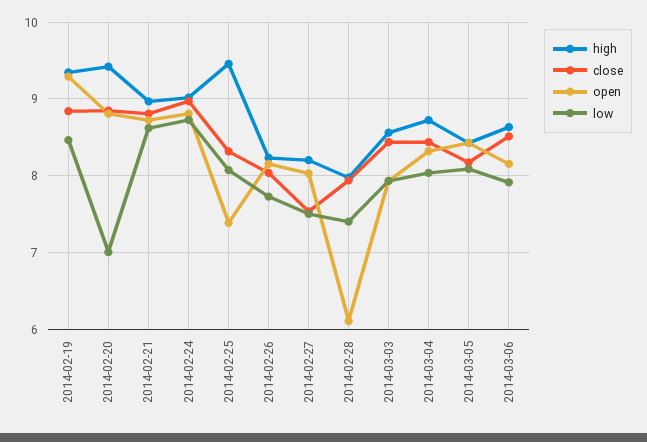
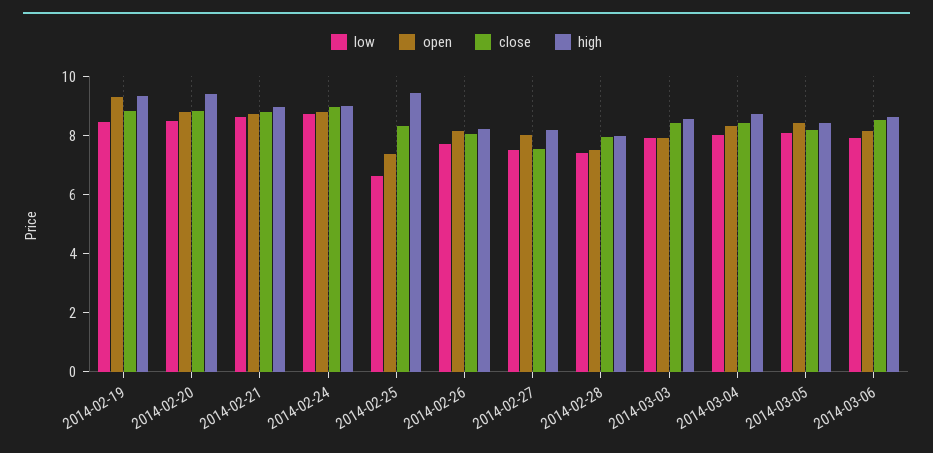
low, 2014-02-20: 7 -> 8.5
low, 2014-02-25: 8.1 -> 6.5
open, 2014-02-28: 6.1 -> 7.5

